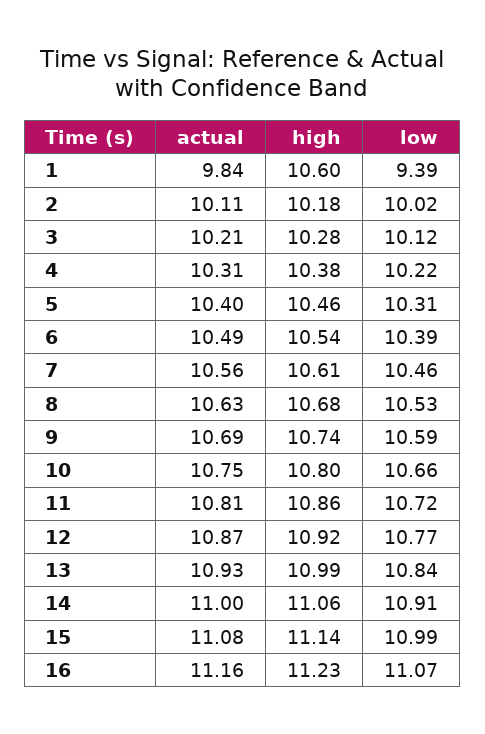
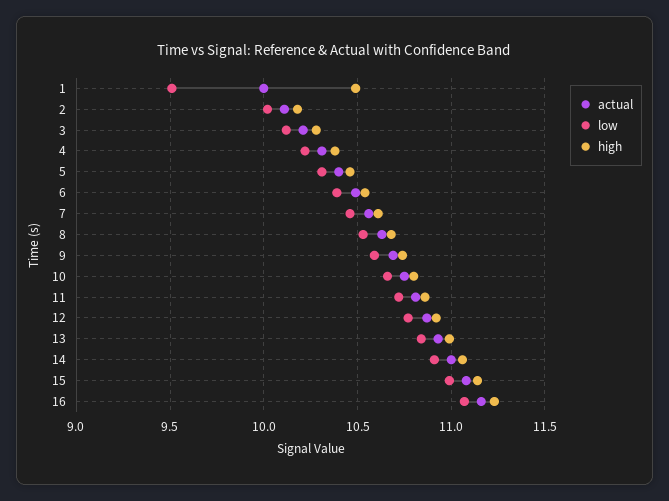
actual, 1: 9.84 -> 10
high, 1: 10.6 -> 10.5
low, 1: 9.39 -> 9.5

